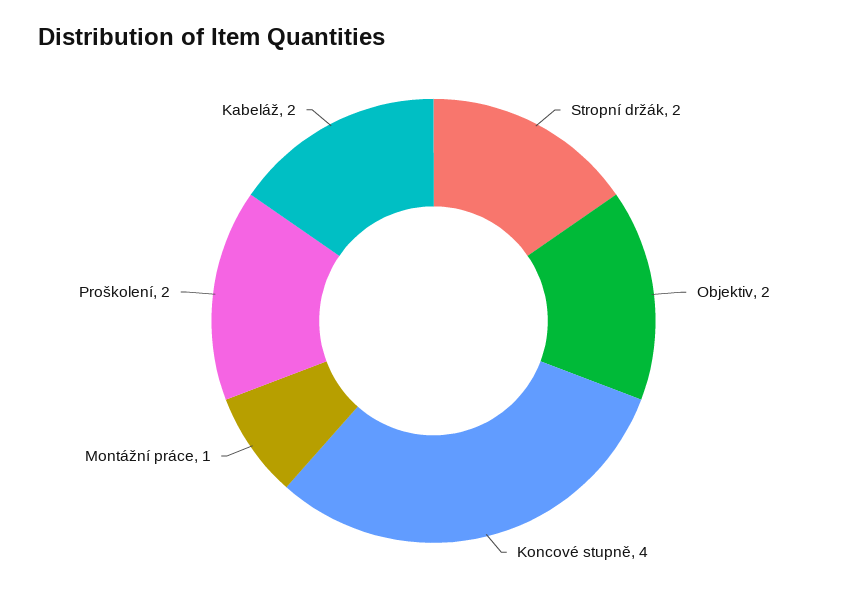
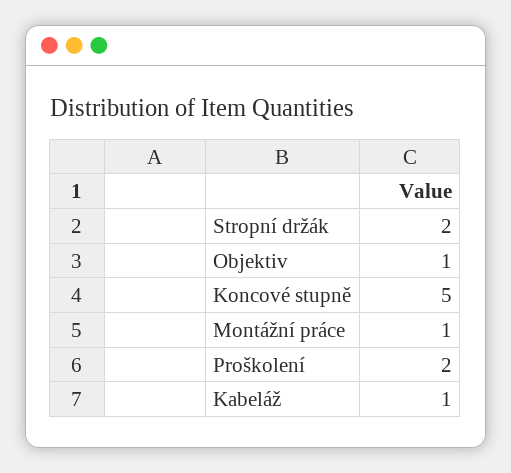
Objektiv: 2 -> 1
Koncové stupně: 4 -> 5
Kabeláž: 2 -> 1

